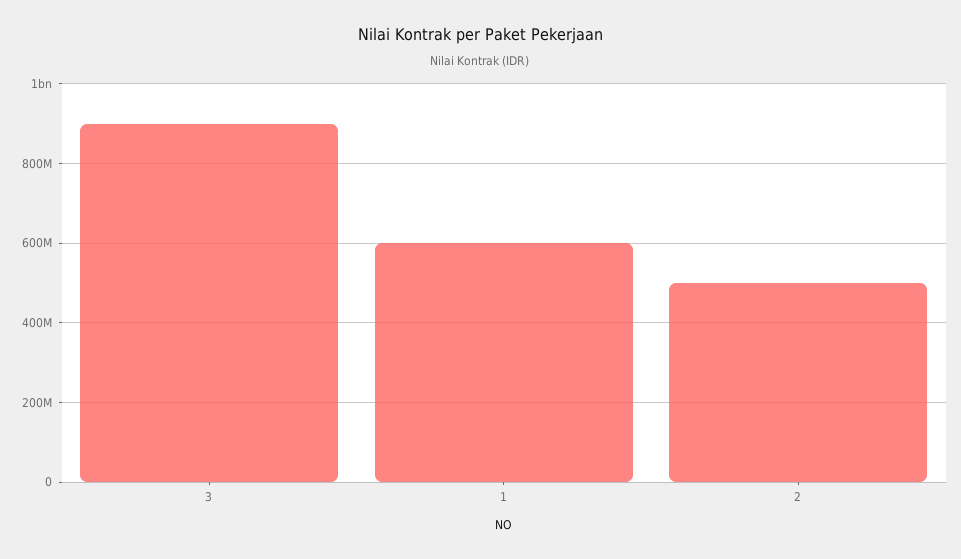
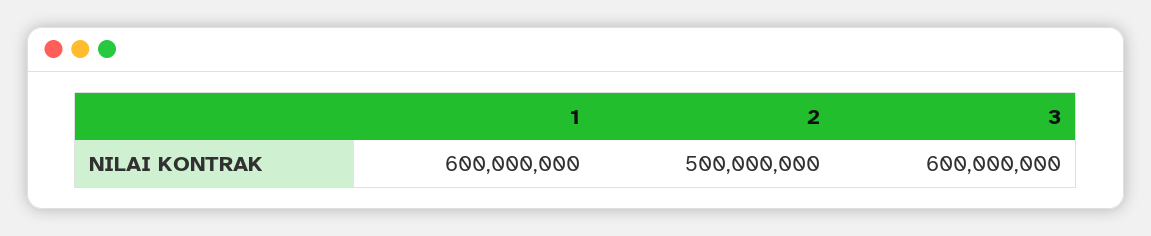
3: 900000000 -> 600000000

